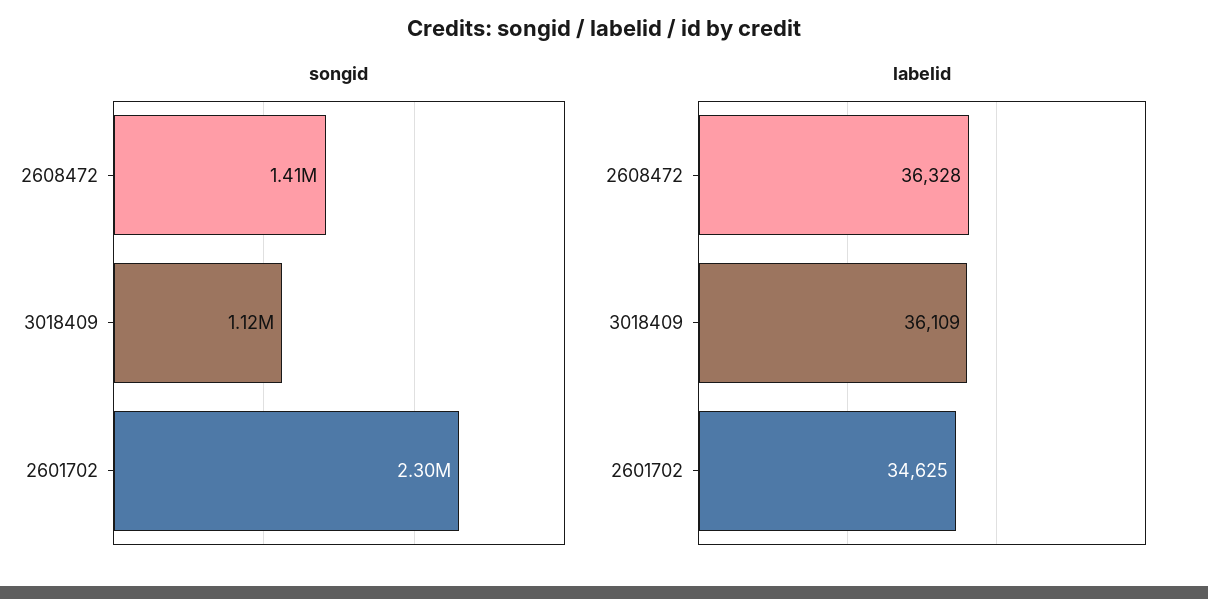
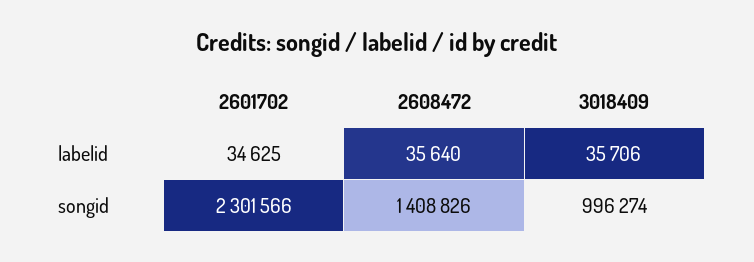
songid, 3018409: 1120000 -> 996274
labelid, 2608472: 36328 -> 35640
labelid, 3018409: 36109 -> 35706

